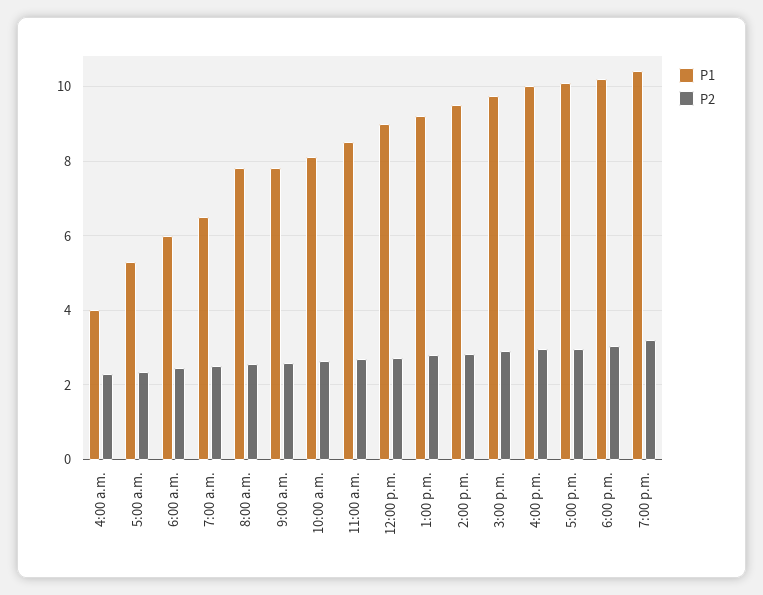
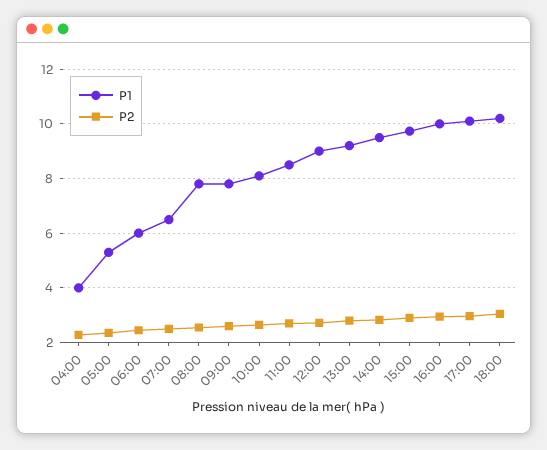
P1, 7:00 p.m.: 10.4 -> none
P2, 7:00 p.m.: 3.2 -> none

